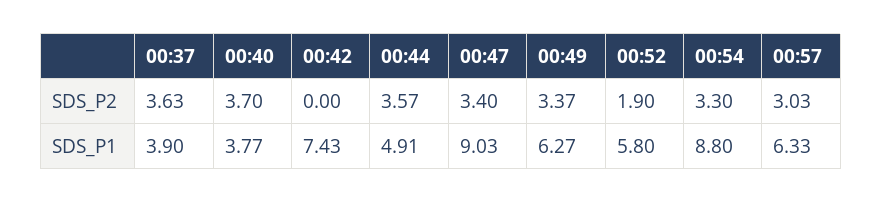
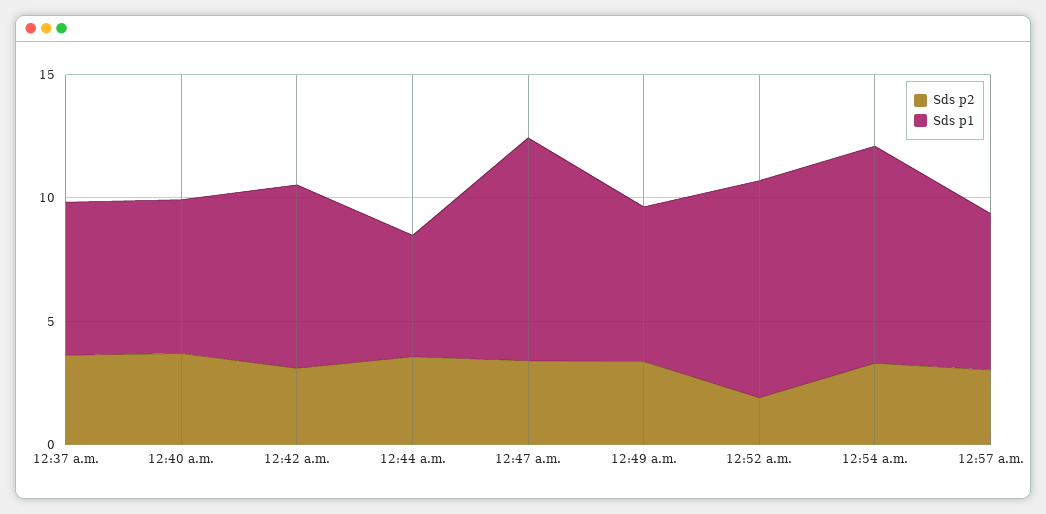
SDS_P2, 00:42: 0 -> 3
SDS_P1, 00:37: 3.9 -> 6
SDS_P1, 00:40: 3.77 -> 6
SDS_P1, 00:52: 5.8 -> 9

